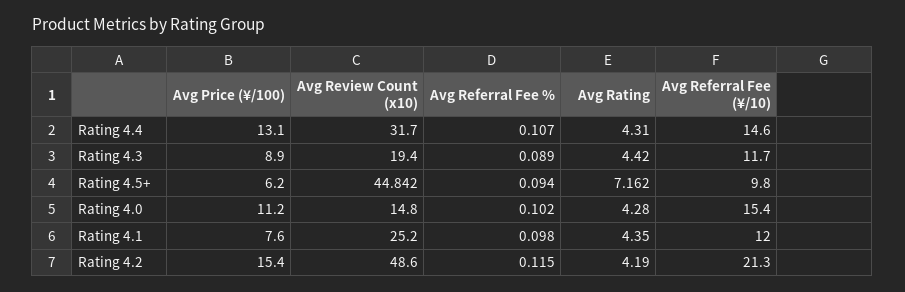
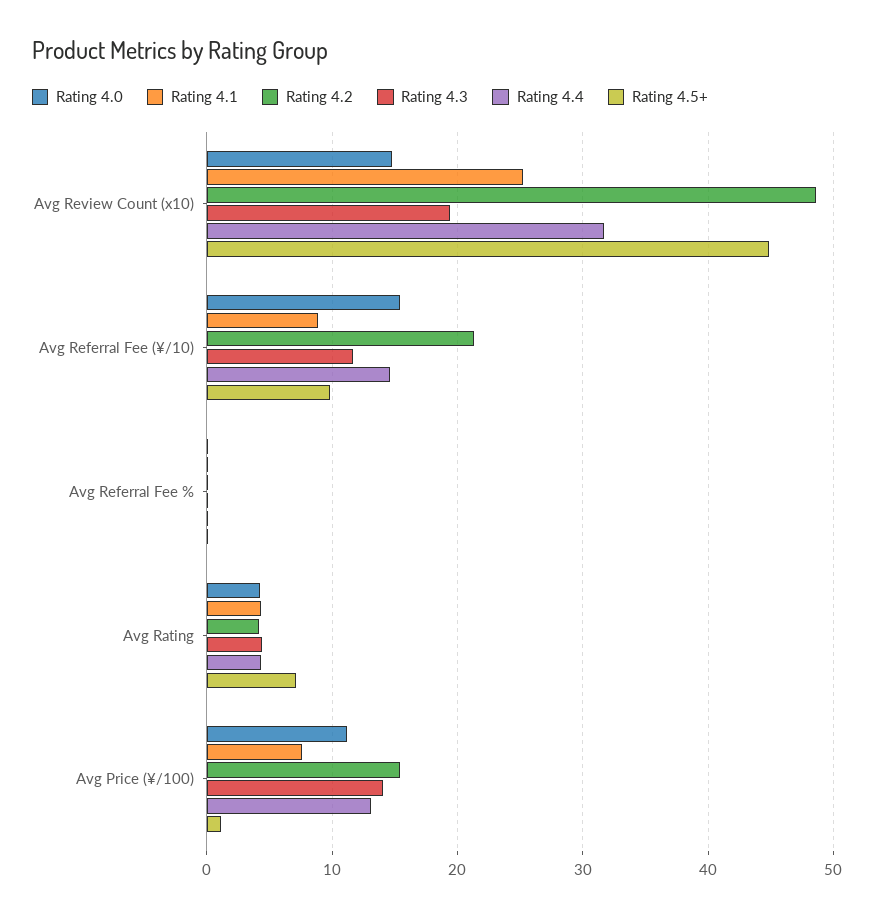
Rating 4.3, Avg Price (¥/100): 8.9 -> 14
Rating 4.5+, Avg Price (¥/100): 6.2 -> 1
Rating 4.1, Avg Referral Fee (¥/10): 12 -> 9

